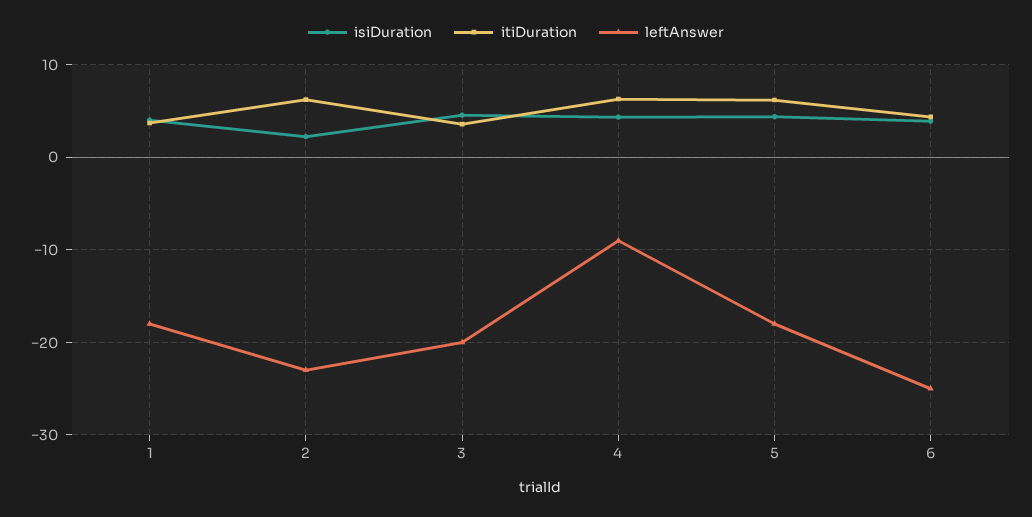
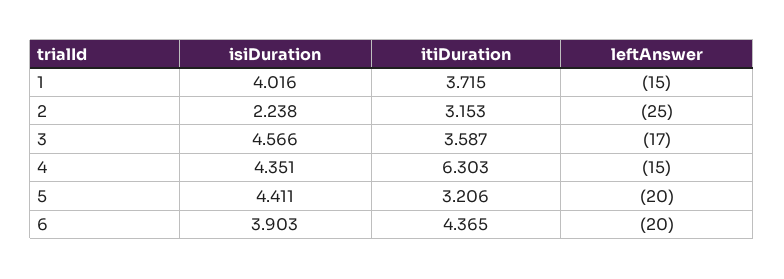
leftAnswer, 1: -18 -> -15
itiDuration, 2: 6 -> 3.153
leftAnswer, 2: -23 -> -25
leftAnswer, 3: -20 -> -17
leftAnswer, 4: -9 -> -15
itiDuration, 5: 6 -> 3.206
leftAnswer, 5: -18 -> -20
leftAnswer, 6: -25 -> -20

